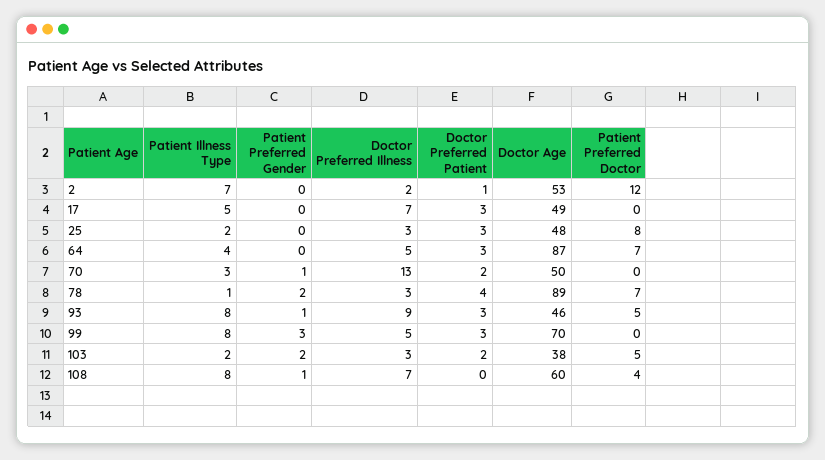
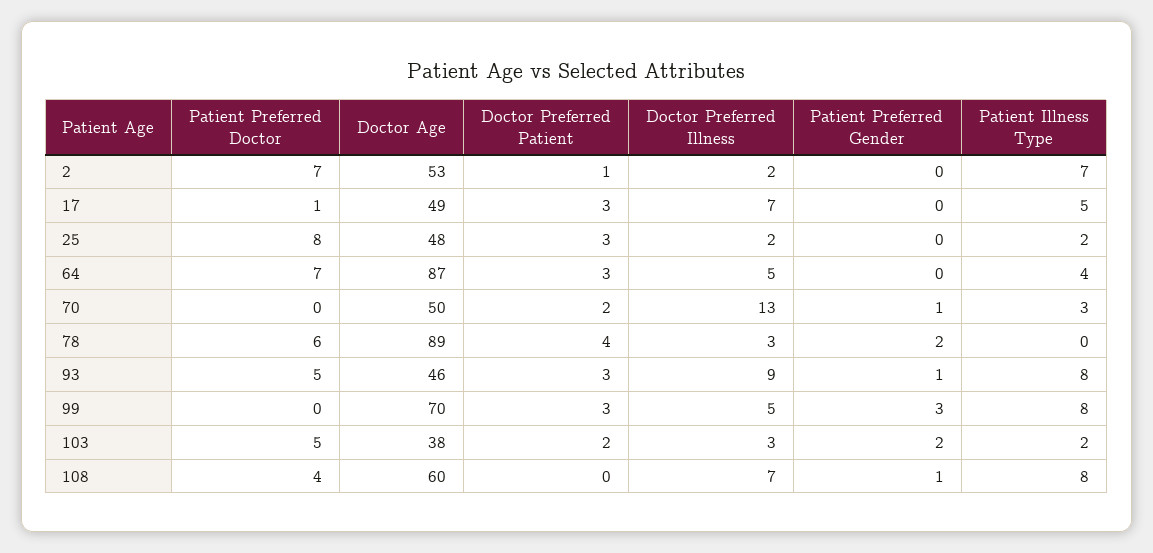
Patient Preferred Doctor, 2: 12 -> 7
Patient Preferred Doctor, 17: 0 -> 1
Doctor Preferred Illness, 25: 3 -> 2
Patient Illness Type, 78: 1 -> 0
Patient Preferred Doctor, 78: 7 -> 6

